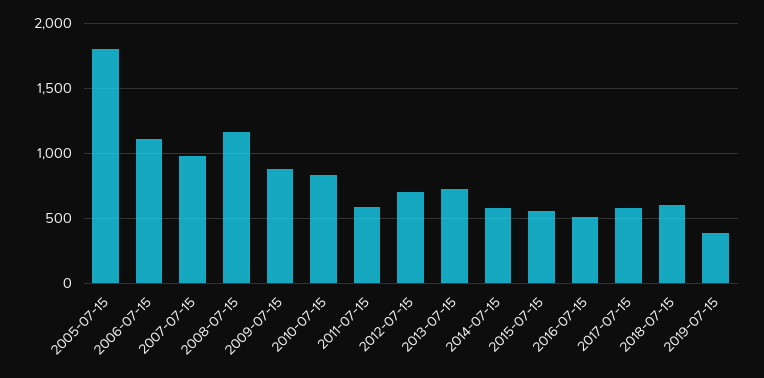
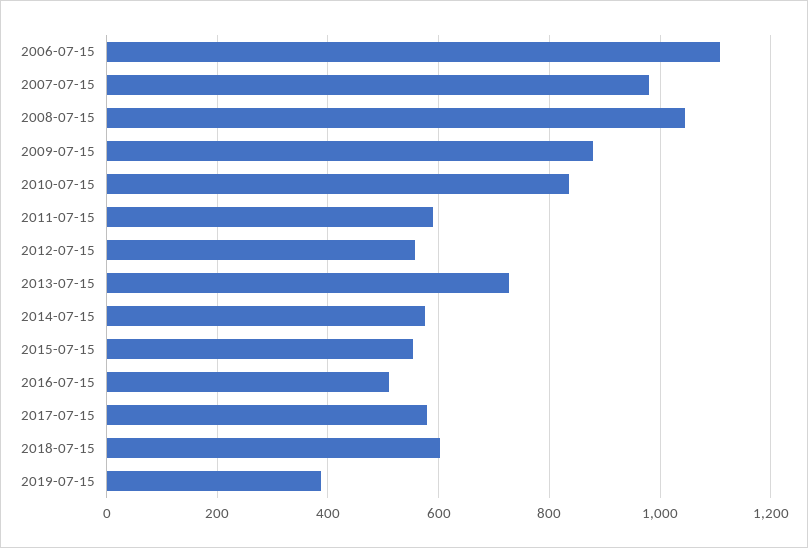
2005-07-15: 1800 -> none
2008-07-15: 1150 -> 1040
2012-07-15: 700 -> 560

